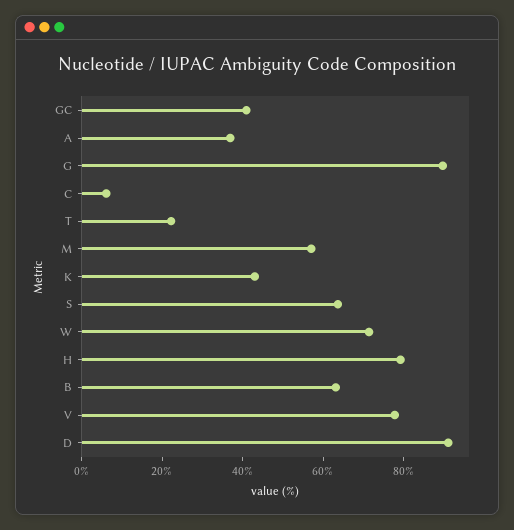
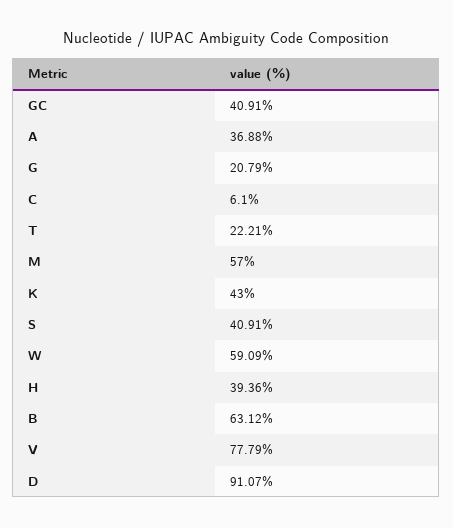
G: 90 -> 20.79
S: 65 -> 40.91
W: 70 -> 59.09
H: 80 -> 39.36

